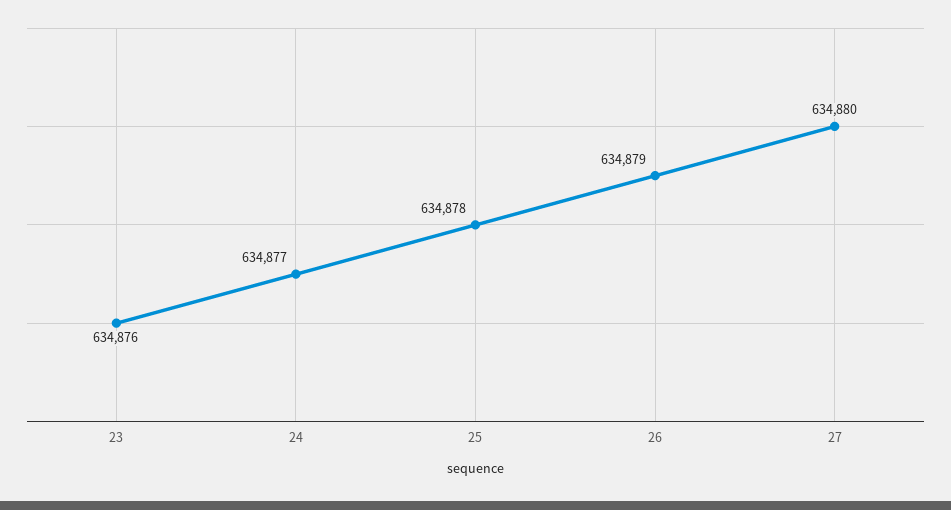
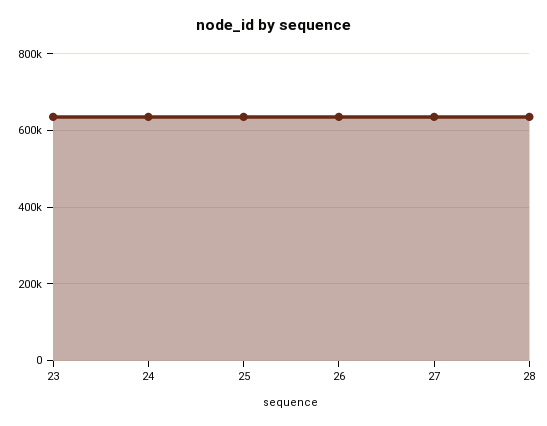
28: none -> 640000

